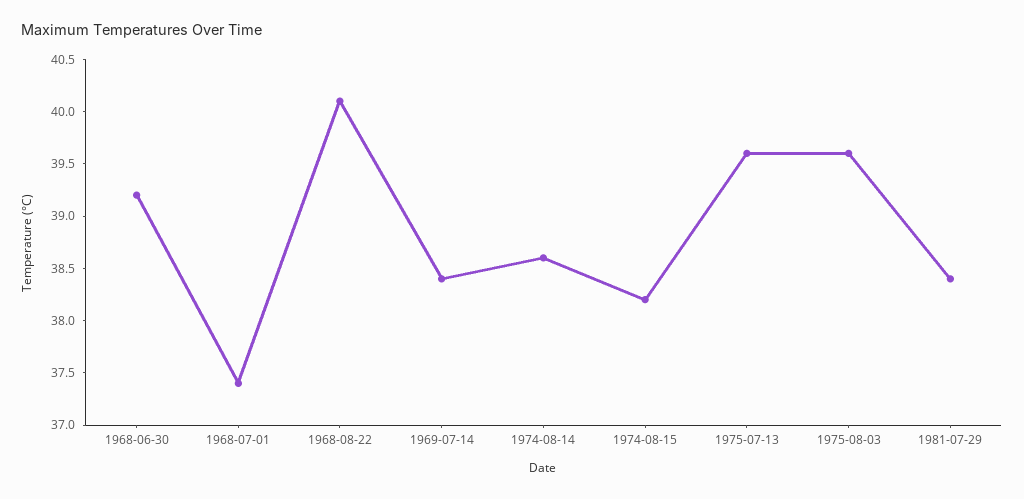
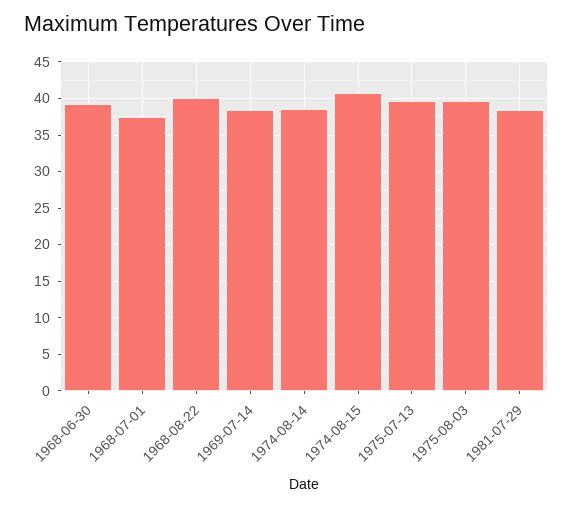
1974-08-15: 38.2 -> 41

